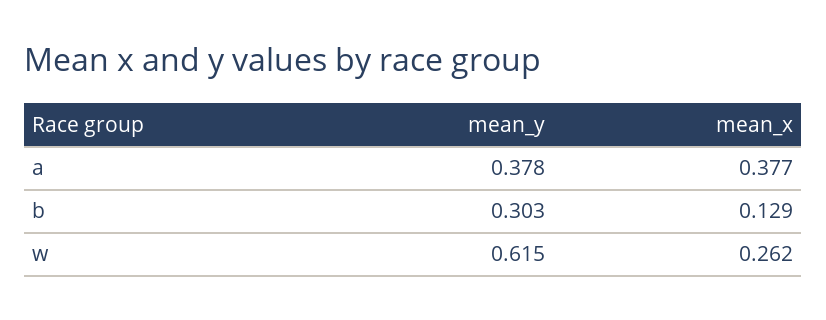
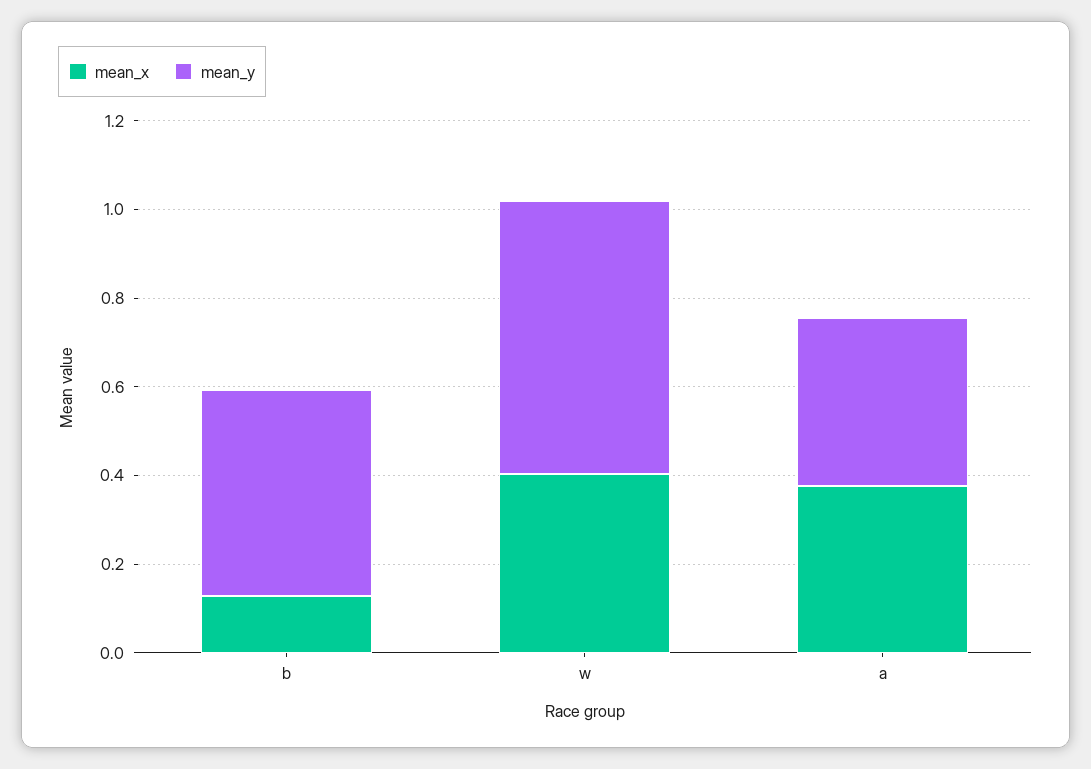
mean_y, b: 0.303 -> 0.45
mean_x, w: 0.262 -> 0.4

